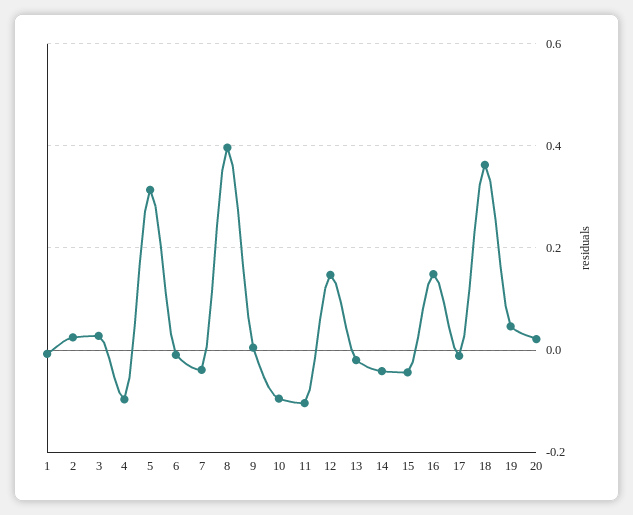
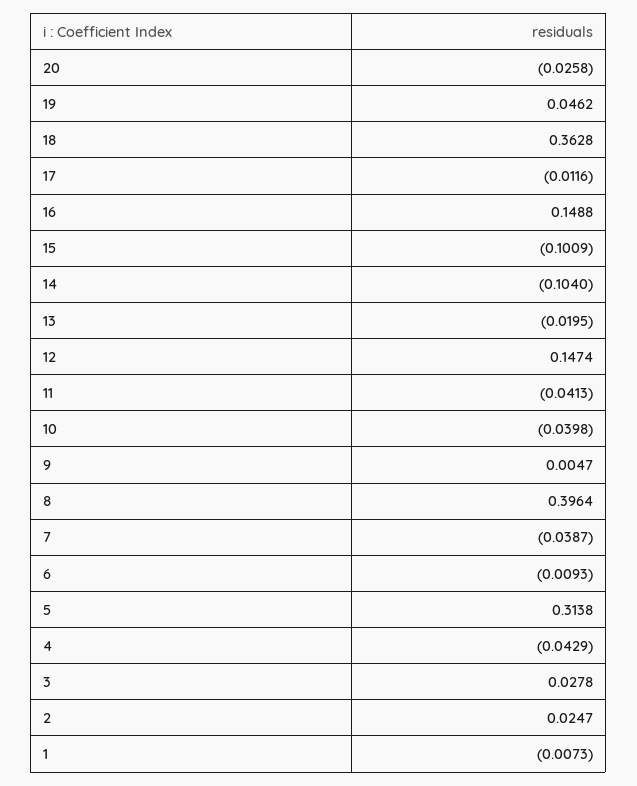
4: -0.1 -> -0.0429
10: -0.1 -> -0.0398
11: -0.1 -> -0.0413
14: -0.04 -> -0.104
15: -0.04 -> -0.1009
20: 0.02 -> -0.0258

